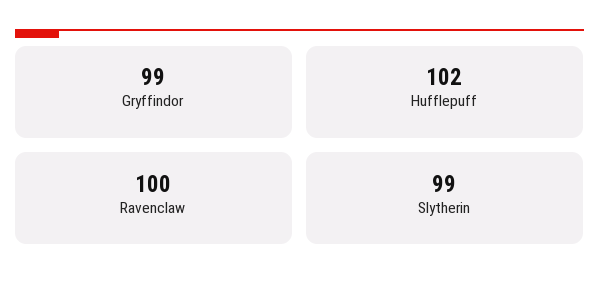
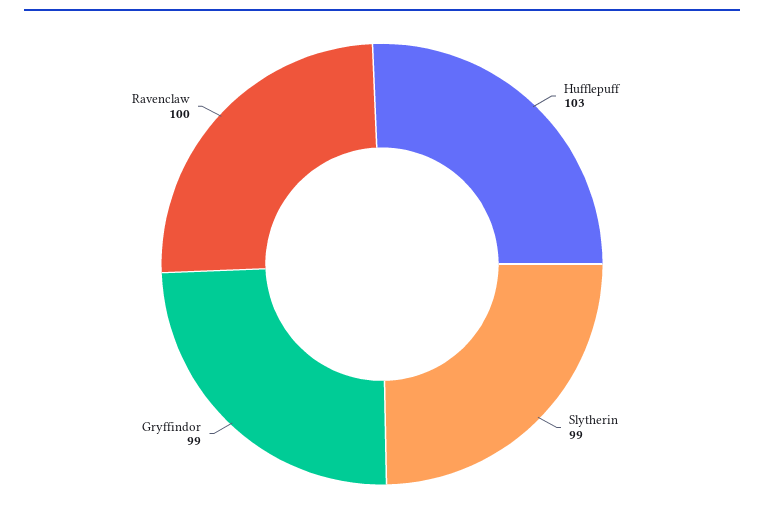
Hufflepuff: 102 -> 103

